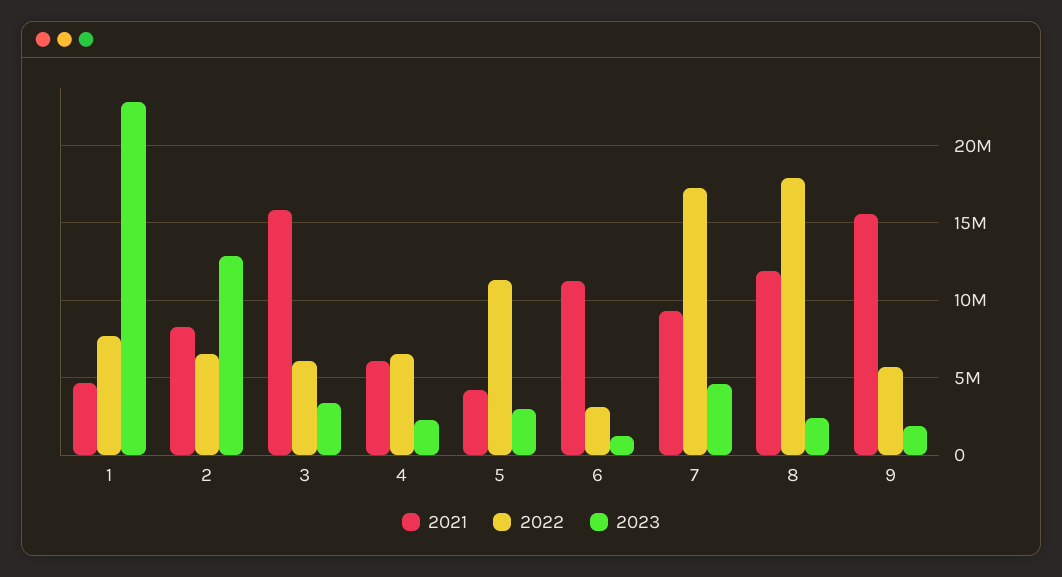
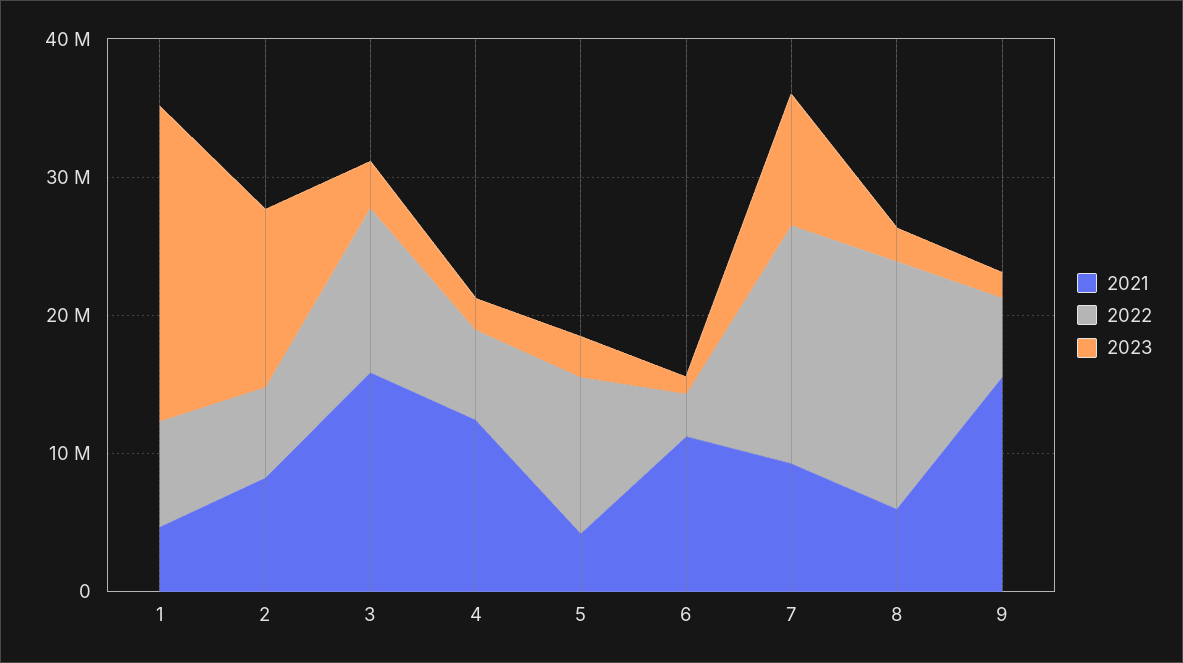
2022, 3: 6000000 -> 12000000
2021, 4: 6000000 -> 12000000
2023, 7: 4500000 -> 10000000
2021, 8: 12000000 -> 6000000

